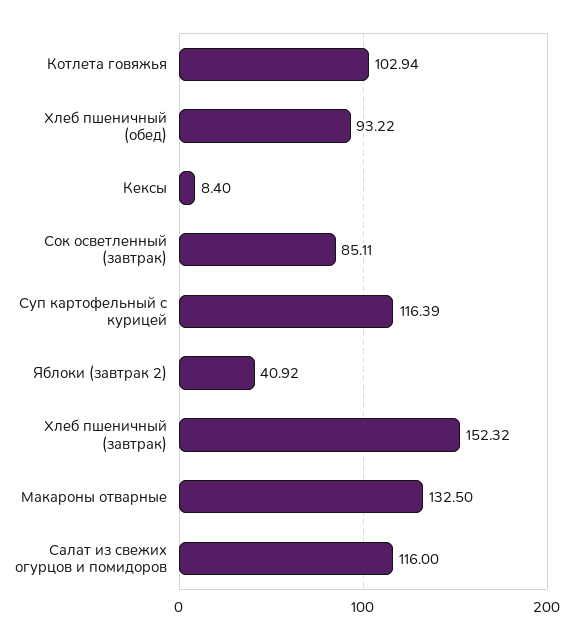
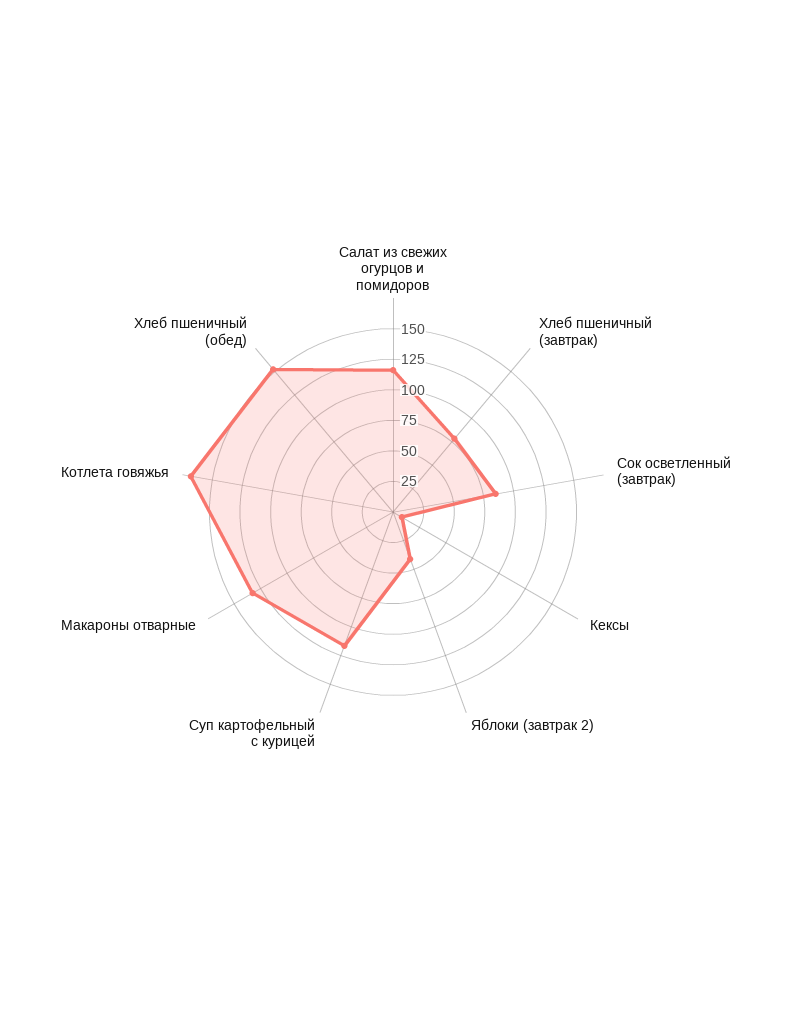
Котлета говяжья: 102.94 -> 175
Хлеб пшеничный (обед): 93.22 -> 150
Хлеб пшеничный (завтрак): 152.32 -> 75

